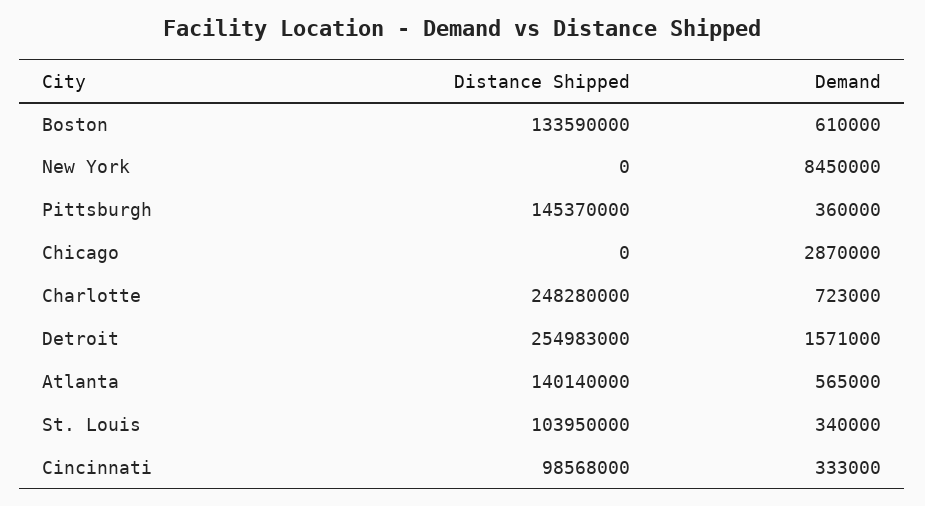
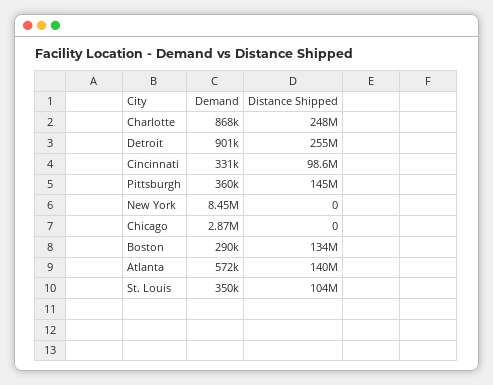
Demand, Boston: 610000 -> 290000
Demand, Charlotte: 723000 -> 868000
Demand, Detroit: 1571000 -> 901000
Demand, Atlanta: 565000 -> 572000
Demand, St. Louis: 340000 -> 350000
Demand, Cincinnati: 333000 -> 331000

